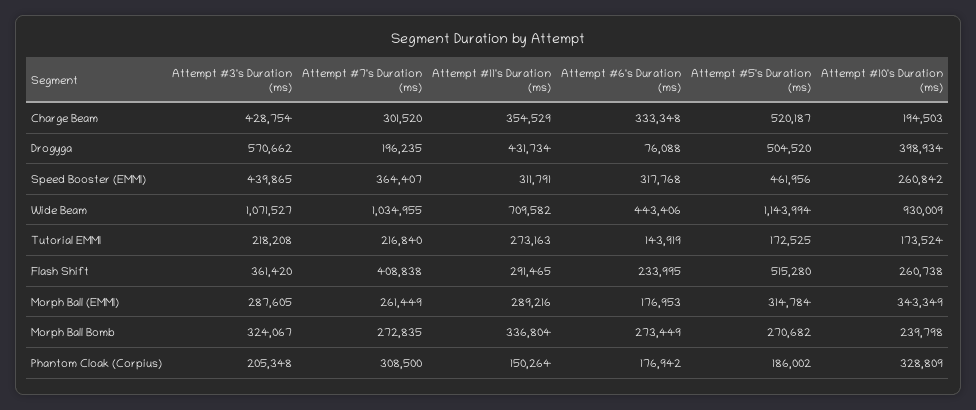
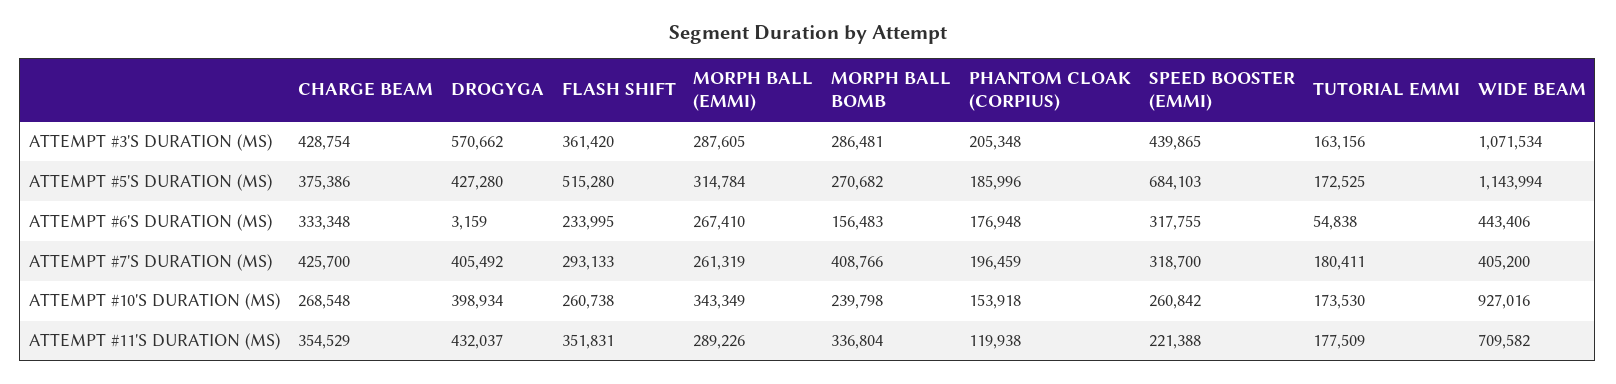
Attempt #7's Duration (ms), Charge Beam: 301520 -> 425700
Attempt #5's Duration (ms), Charge Beam: 520187 -> 375386
Attempt #10's Duration (ms), Charge Beam: 194503 -> 268548
Attempt #7's Duration (ms), Drogyga: 196235 -> 405492
Attempt #11's Duration (ms), Drogyga: 431734 -> 432037
Attempt #6's Duration (ms), Drogyga: 76088 -> 3159
Attempt #5's Duration (ms), Drogyga: 504520 -> 427280
Attempt #7's Duration (ms), Speed Booster (EMMI): 364407 -> 318700
Attempt #11's Duration (ms), Speed Booster (EMMI): 311791 -> 221388
Attempt #6's Duration (ms), Speed Booster (EMMI): 317768 -> 317755
Attempt #5's Duration (ms), Speed Booster (EMMI): 461956 -> 684103
Attempt #3's Duration (ms), Wide Beam: 1071527 -> 1071534
Attempt #7's Duration (ms), Wide Beam: 1034955 -> 405200
Attempt #10's Duration (ms), Wide Beam: 930009 -> 927016
Attempt #3's Duration (ms), Tutorial EMMI: 218208 -> 163156
Attempt #7's Duration (ms), Tutorial EMMI: 216840 -> 180411
Attempt #11's Duration (ms), Tutorial EMMI: 273163 -> 177509
Attempt #6's Duration (ms), Tutorial EMMI: 143919 -> 54838
Attempt #10's Duration (ms), Tutorial EMMI: 173524 -> 173530
Attempt #7's Duration (ms), Flash Shift: 408838 -> 293133
Attempt #11's Duration (ms), Flash Shift: 291465 -> 351831
Attempt #7's Duration (ms), Morph Ball (EMMI): 261449 -> 261319
Attempt #11's Duration (ms), Morph Ball (EMMI): 289216 -> 289226
Attempt #6's Duration (ms), Morph Ball (EMMI): 176953 -> 267410
Attempt #3's Duration (ms), Morph Ball Bomb: 324067 -> 286481
Attempt #7's Duration (ms), Morph Ball Bomb: 272835 -> 408766
Attempt #6's Duration (ms), Morph Ball Bomb: 273449 -> 156483
Attempt #7's Duration (ms), Phantom Cloak (Corpius): 308500 -> 196459
Attempt #11's Duration (ms), Phantom Cloak (Corpius): 150264 -> 119938
Attempt #6's Duration (ms), Phantom Cloak (Corpius): 176942 -> 176948
Attempt #5's Duration (ms), Phantom Cloak (Corpius): 186002 -> 185996
Attempt #10's Duration (ms), Phantom Cloak (Corpius): 328809 -> 153918

